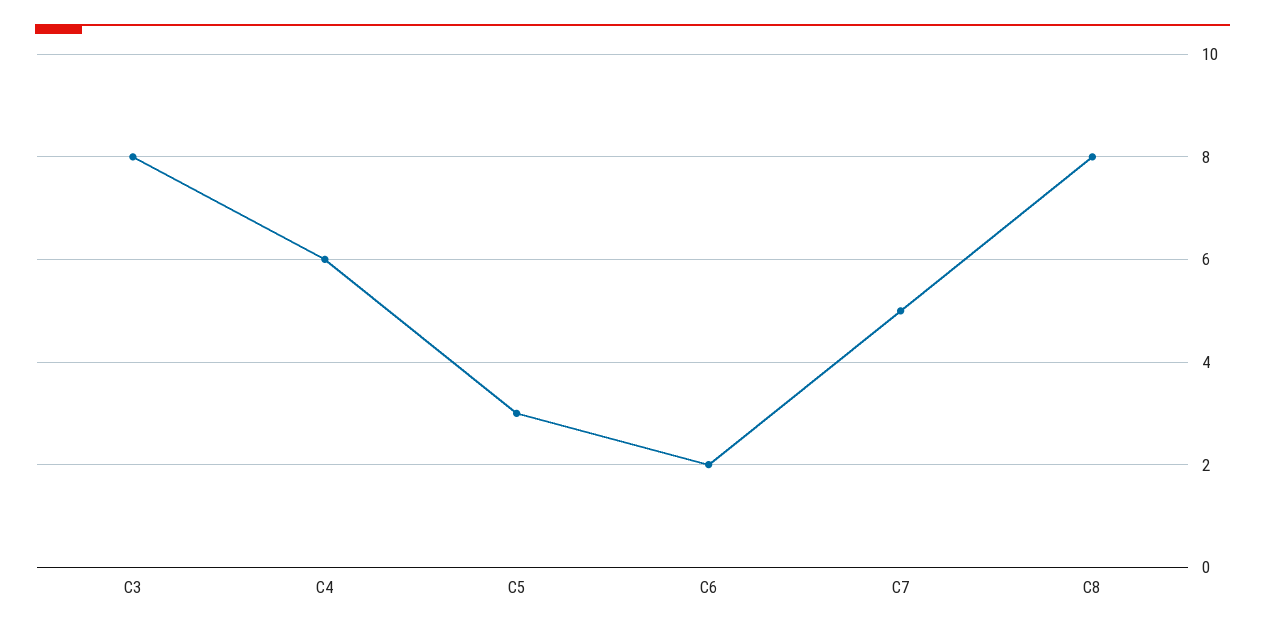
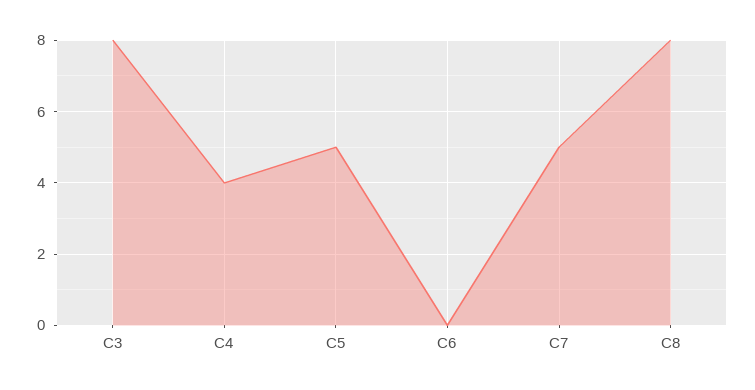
C4: 6 -> 4
C5: 3 -> 5
C6: 2 -> 0

